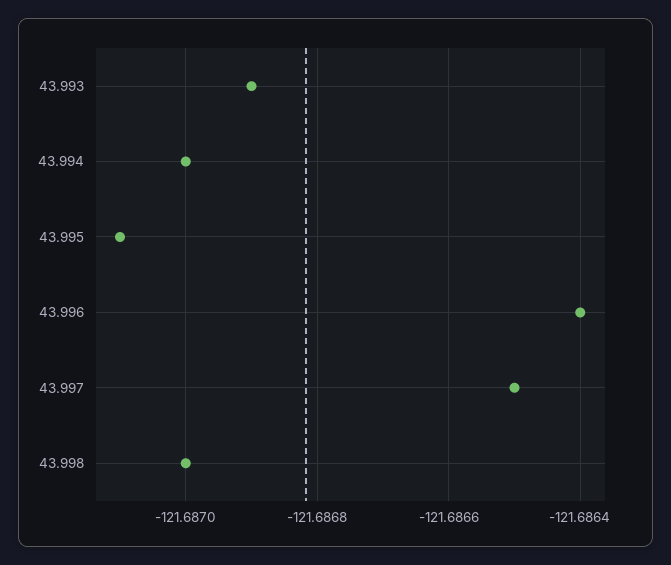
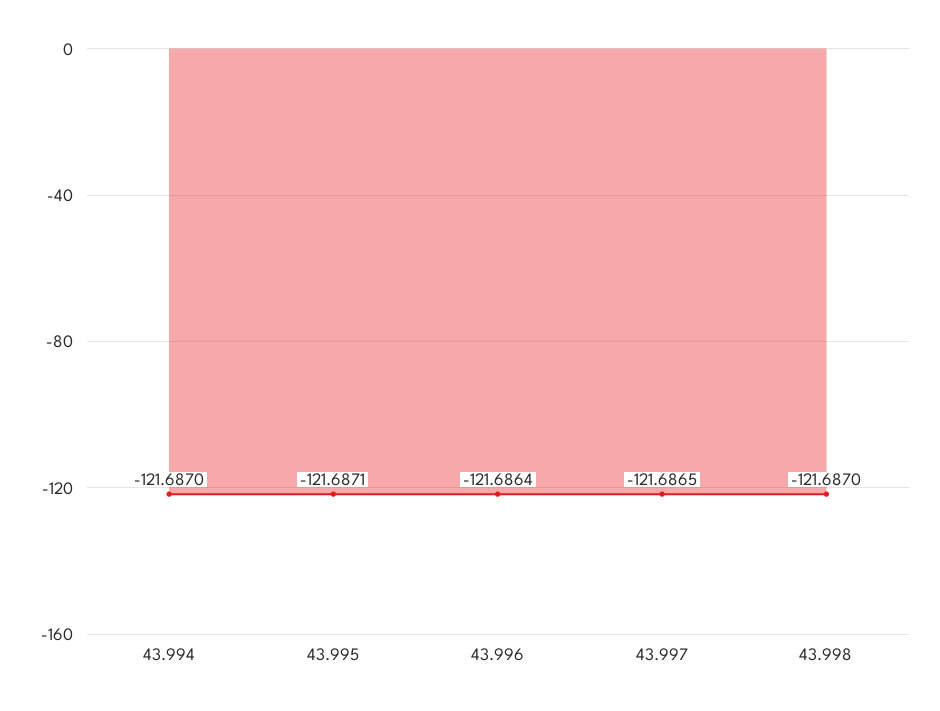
43.993: -121.6869 -> none

